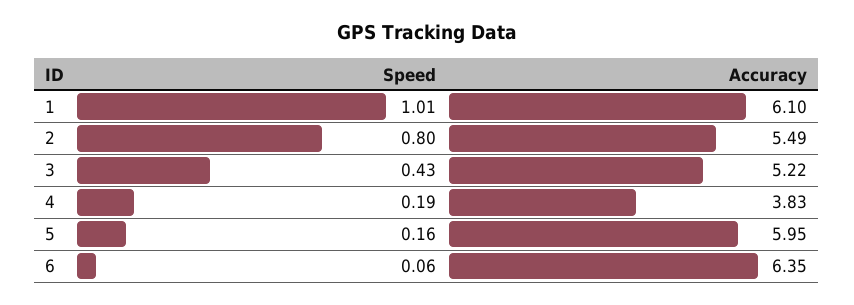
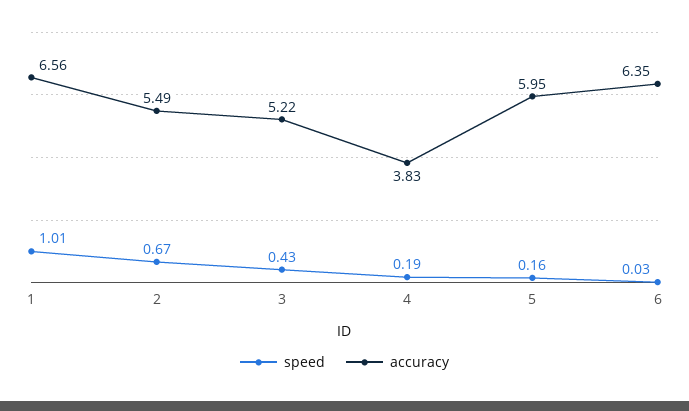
Accuracy, 1: 6.1 -> 6.56
Speed, 2: 0.8 -> 0.67
Speed, 6: 0.06 -> 0.03

